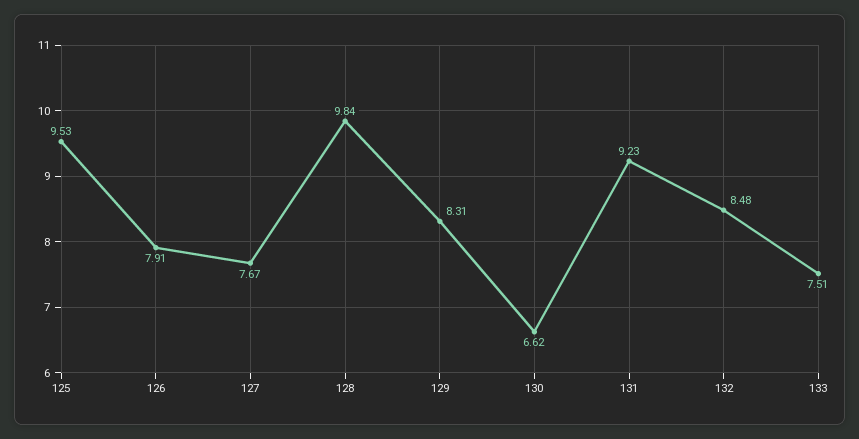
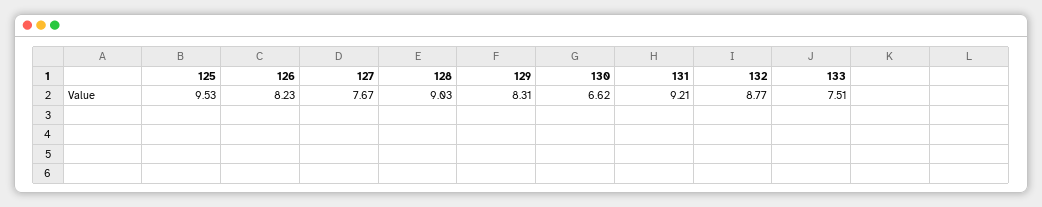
126: 7.91 -> 8.23
128: 9.84 -> 9.03
131: 9.23 -> 9.21
132: 8.48 -> 8.77

